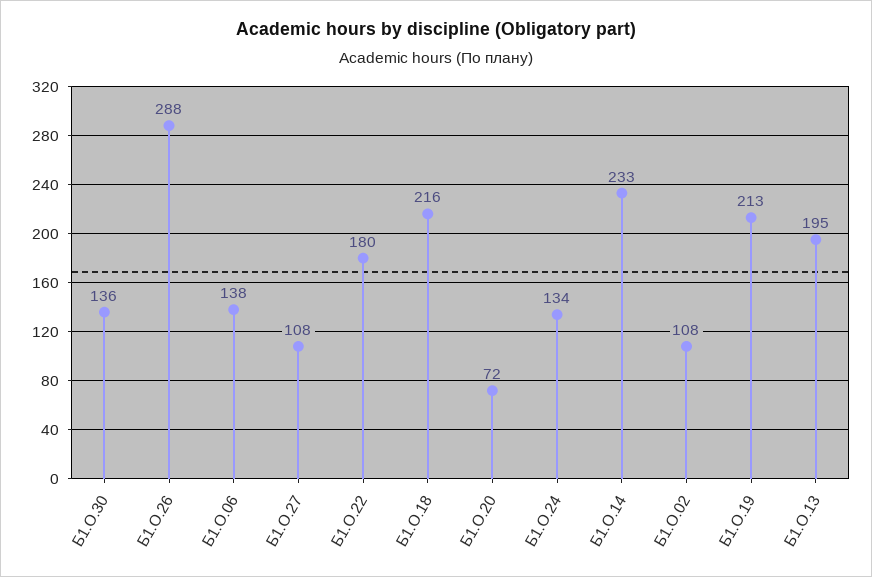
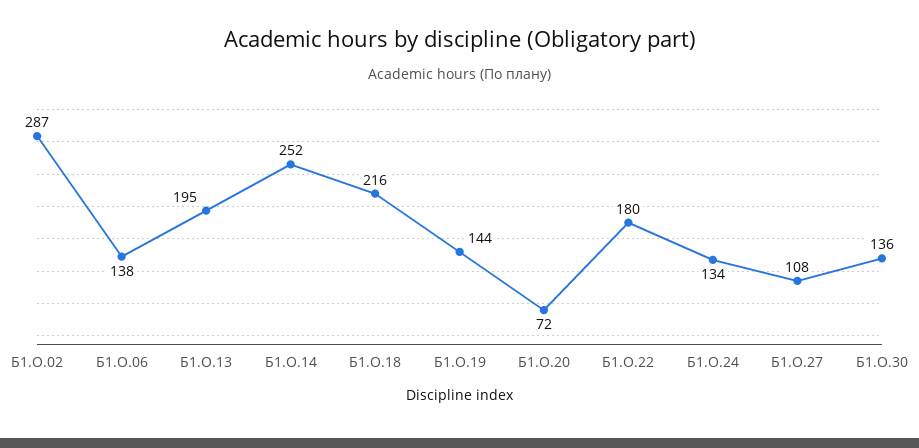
Б1.О.26: 288 -> none
Б1.О.14: 233 -> 252
Б1.О.02: 108 -> 287
Б1.О.19: 213 -> 144

